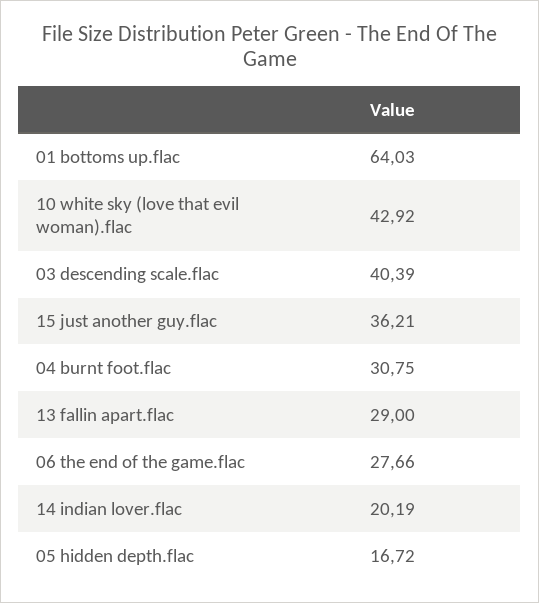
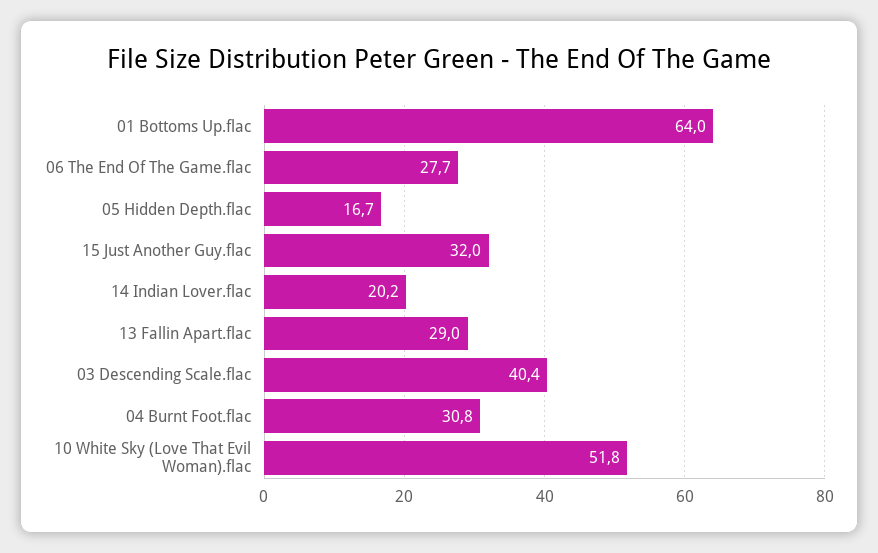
10 white sky (love that evil woman).flac: 42.92 -> 51.8
15 just another guy.flac: 36.21 -> 32

